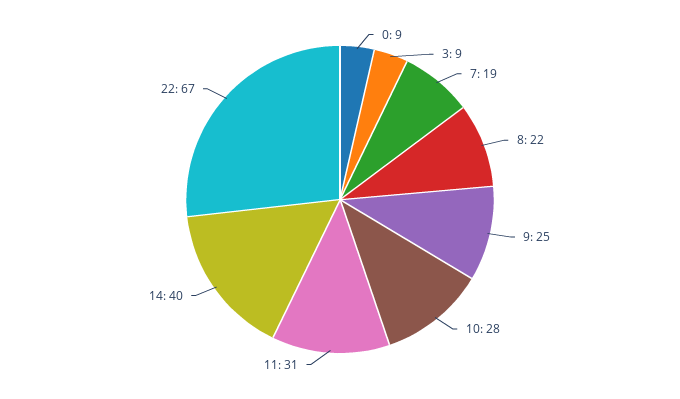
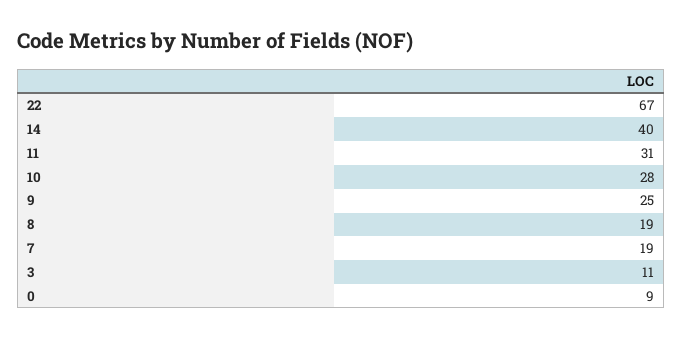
3: 9 -> 11
8: 22 -> 19

